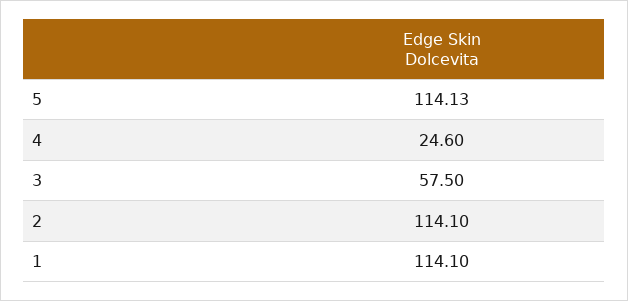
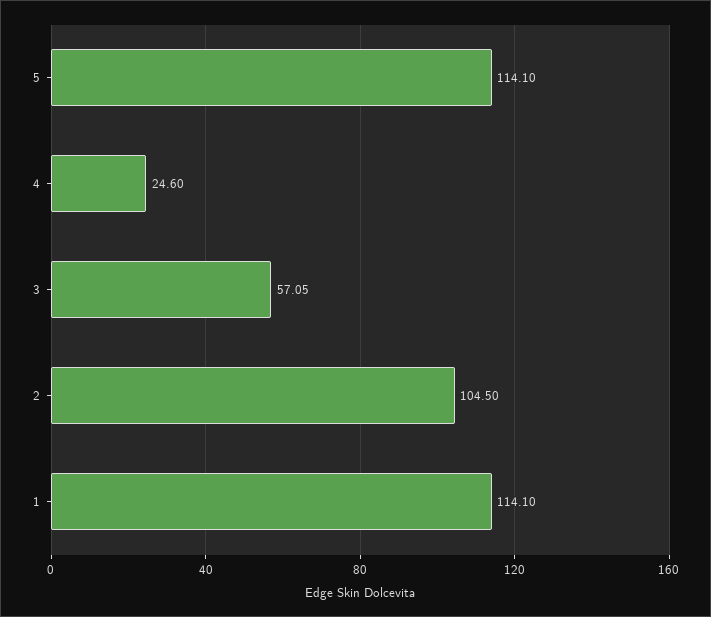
5: 114.13 -> 114.1
3: 57.5 -> 57.05
2: 114.1 -> 104.5

